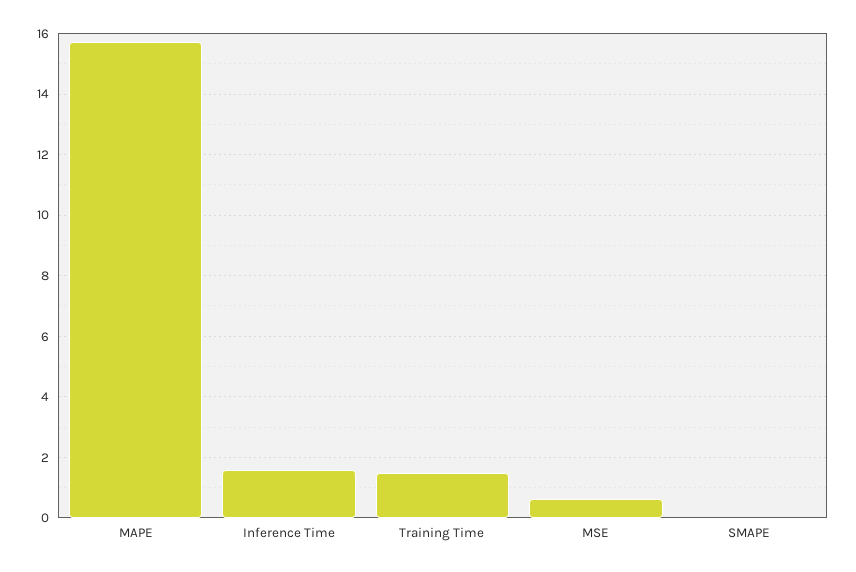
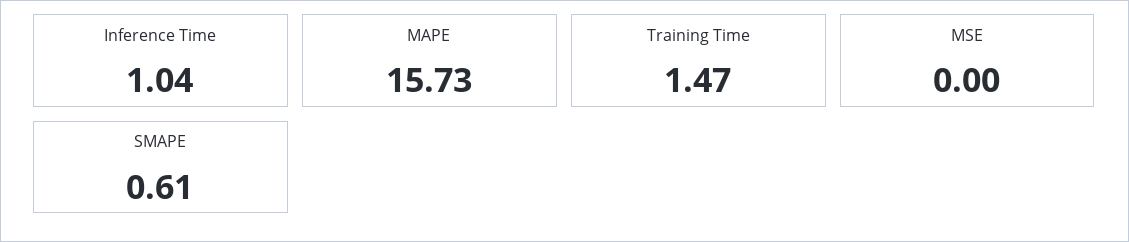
Inference Time: 1.6 -> 1.04
MSE: 0.6 -> 0
SMAPE: 0 -> 0.61

